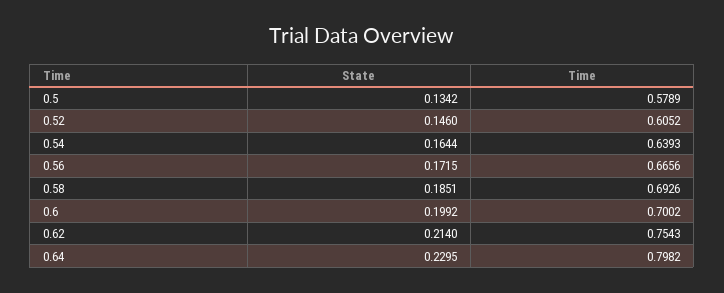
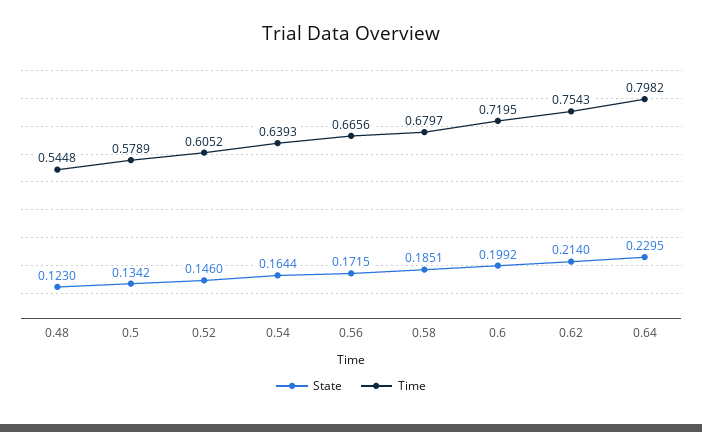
Time, 0.58: 0.6926 -> 0.6797
Time, 0.6: 0.7002 -> 0.7195
State, 0.48: none -> 0.123
Time, 0.48: none -> 0.5448

